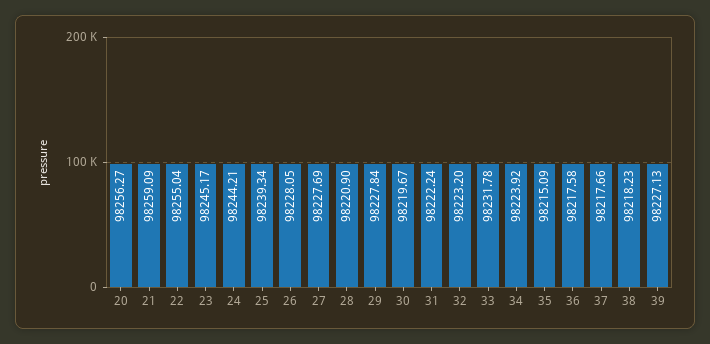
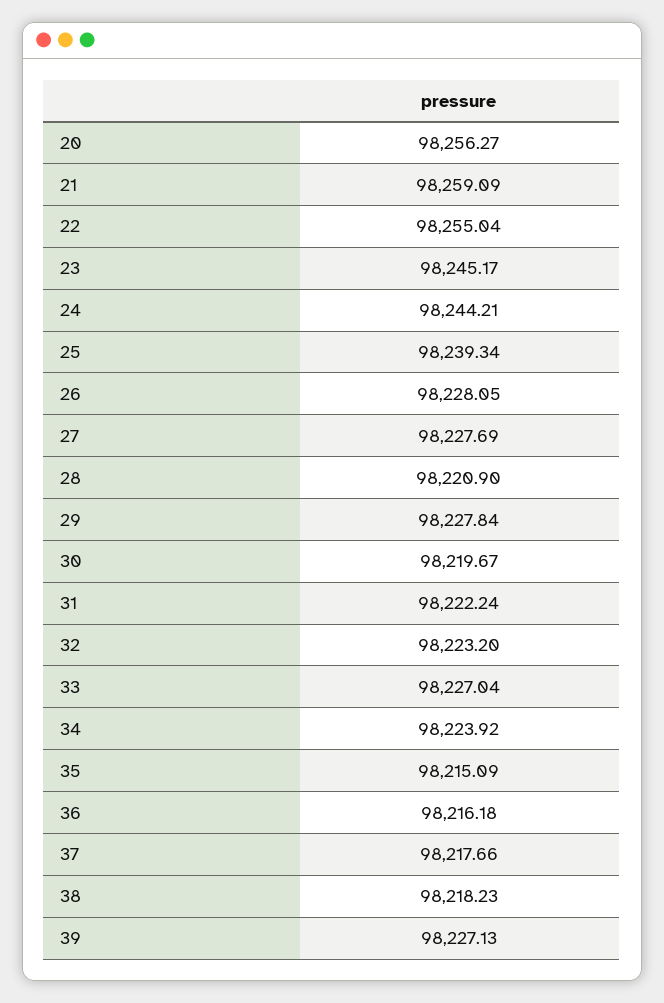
33: 98231.78 -> 98227.04
36: 98217.58 -> 98216.18

